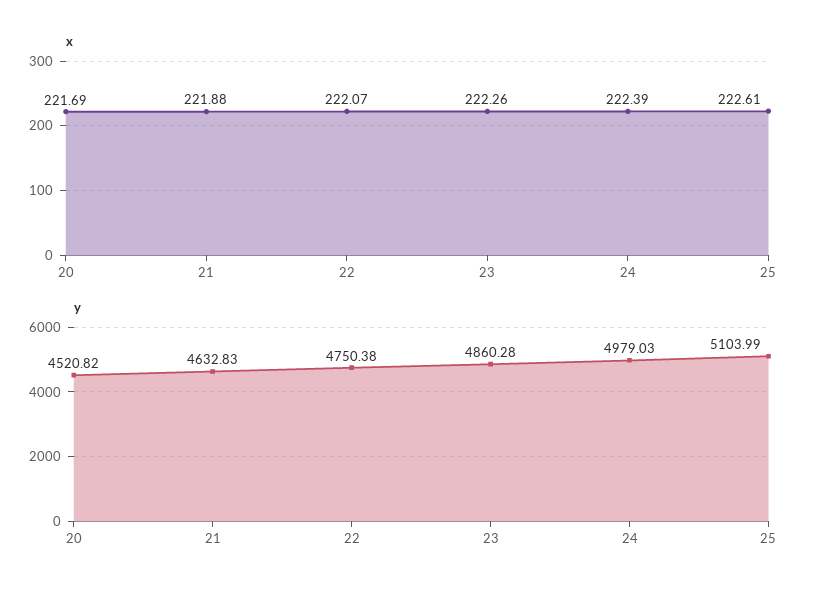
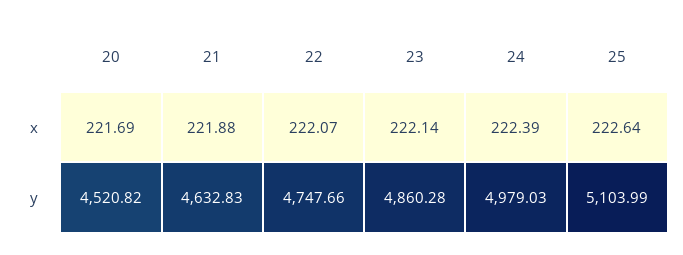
x, 23: 222.26 -> 222.14
x, 25: 222.61 -> 222.64
y, 22: 4750.38 -> 4747.66

